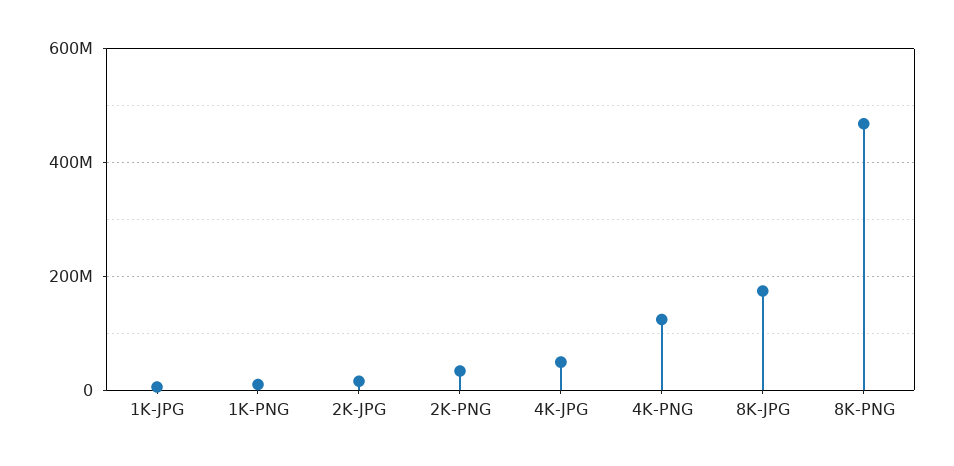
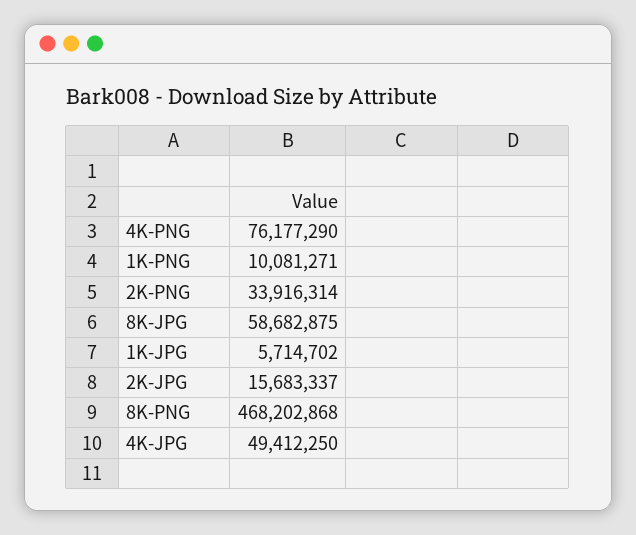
4K-PNG: 120000000 -> 76177290
8K-JPG: 180000000 -> 58682875

